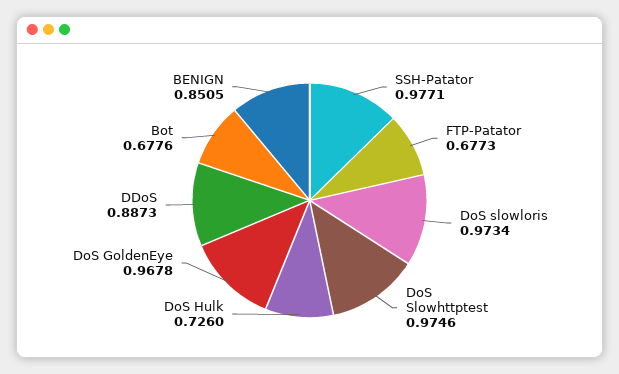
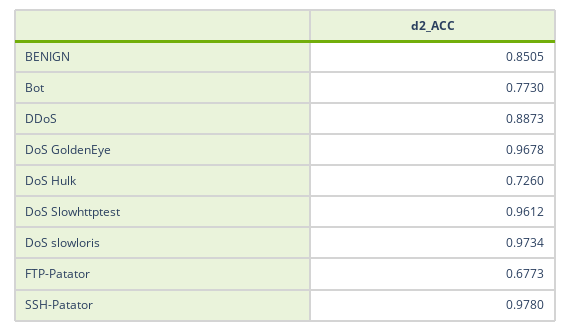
SSH-Patator: 0.9771 -> 0.978
DoS Slowhttptest: 0.9746 -> 0.9612
Bot: 0.6776 -> 0.773

